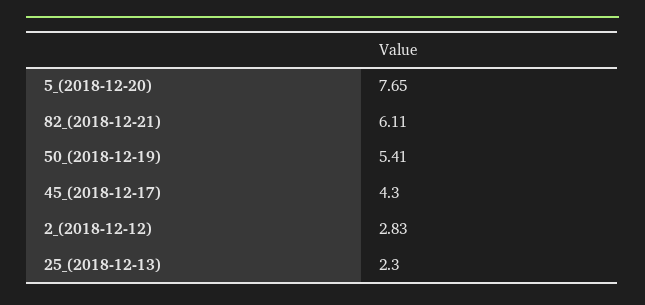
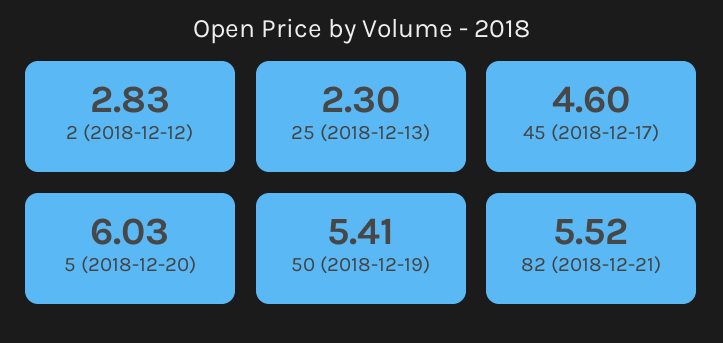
5_(2018-12-20): 7.65 -> 6.03
82_(2018-12-21): 6.11 -> 5.52
45_(2018-12-17): 4.3 -> 4.6

